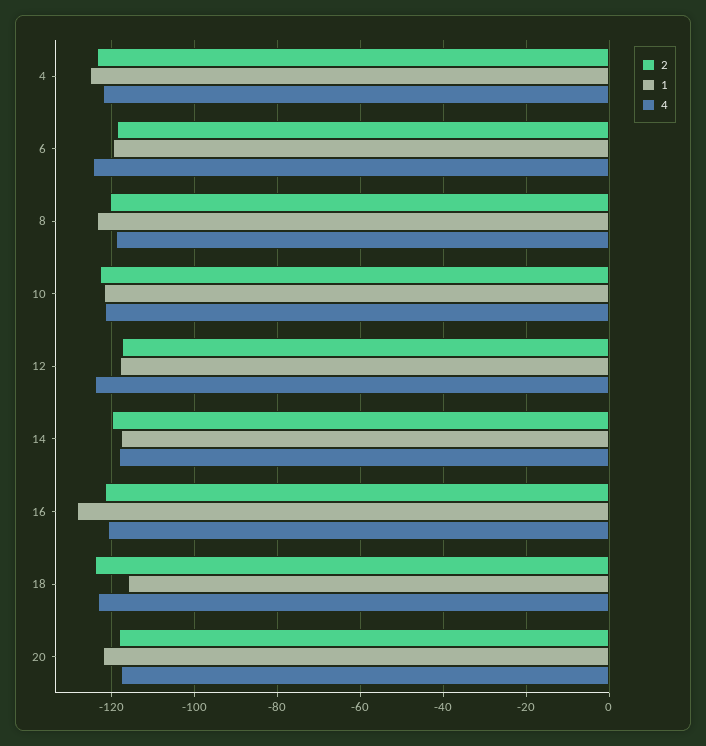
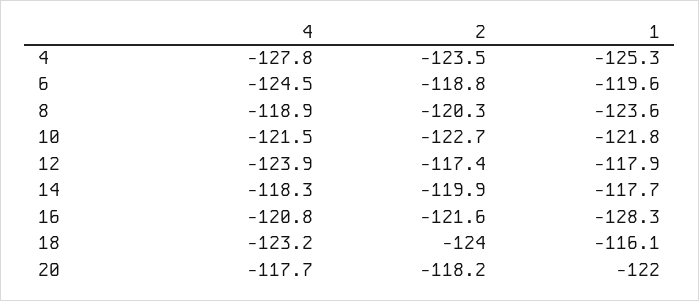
4, 4: -122 -> -127.8

